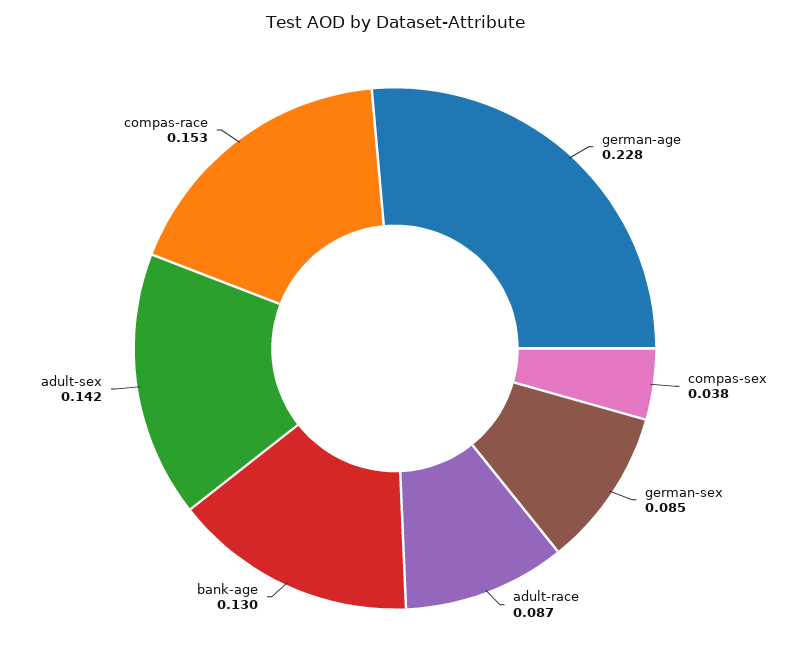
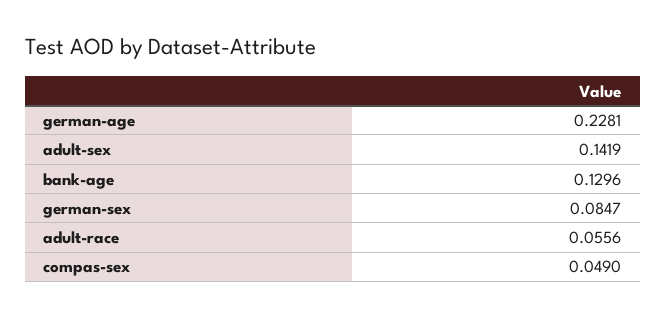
compas-sex: 0.038 -> 0.049
adult-race: 0.087 -> 0.0556
compas-race: 0.153 -> none

